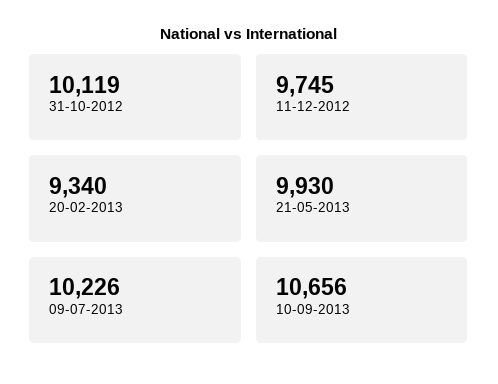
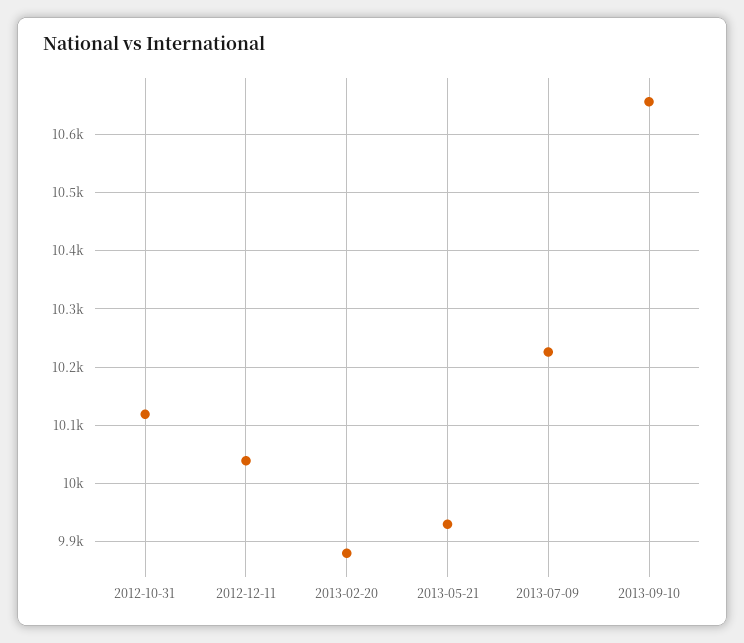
11-12-2012: 9745 -> 10040
20-02-2013: 9340 -> 9880

